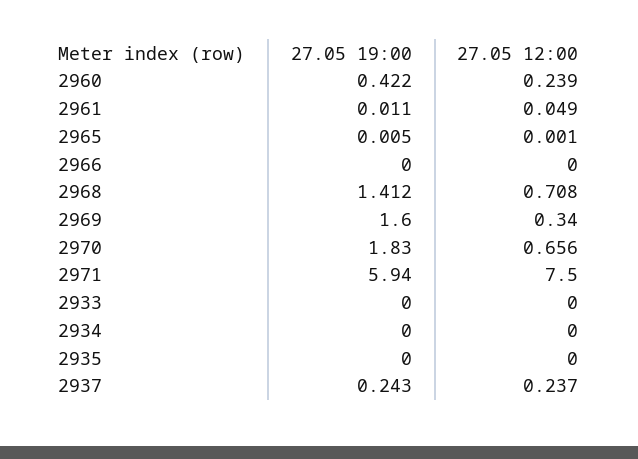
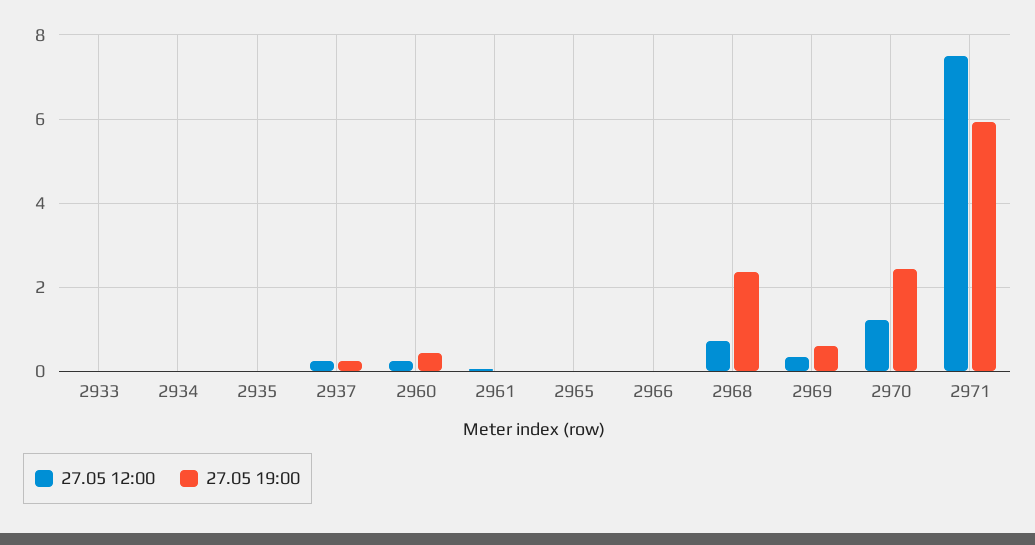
27.05 19:00, 2968: 1.412 -> 2.4
27.05 19:00, 2969: 1.6 -> 0.6
27.05 19:00, 2970: 1.83 -> 2.4
27.05 12:00, 2970: 0.656 -> 1.2

